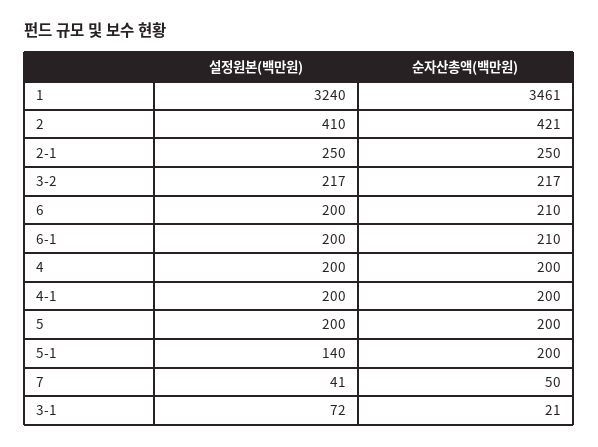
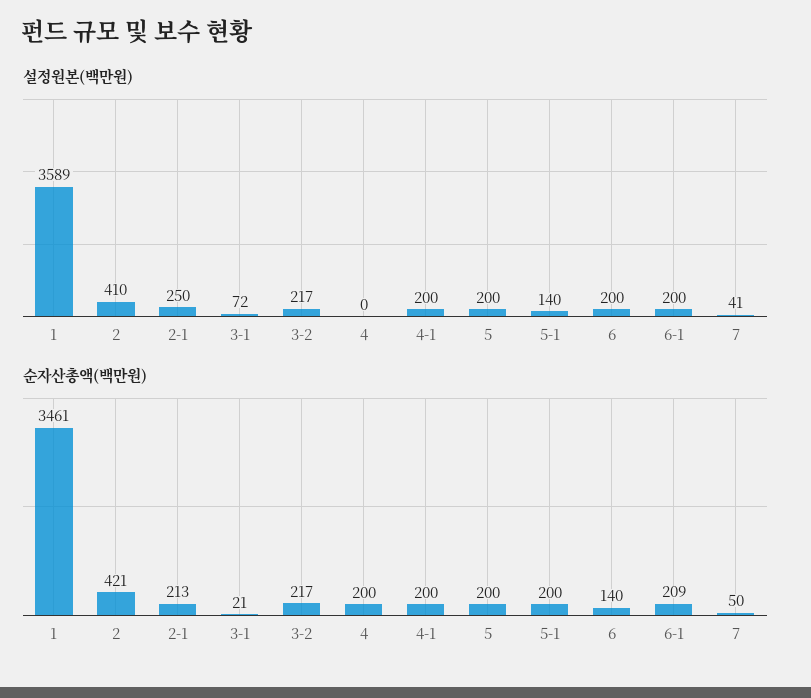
설정원본(백만원), 1: 3240 -> 3589
순자산총액(백만원), 2-1: 250 -> 213
순자산총액(백만원), 6: 210 -> 140
순자산총액(백만원), 6-1: 210 -> 209
설정원본(백만원), 4: 200 -> 0

